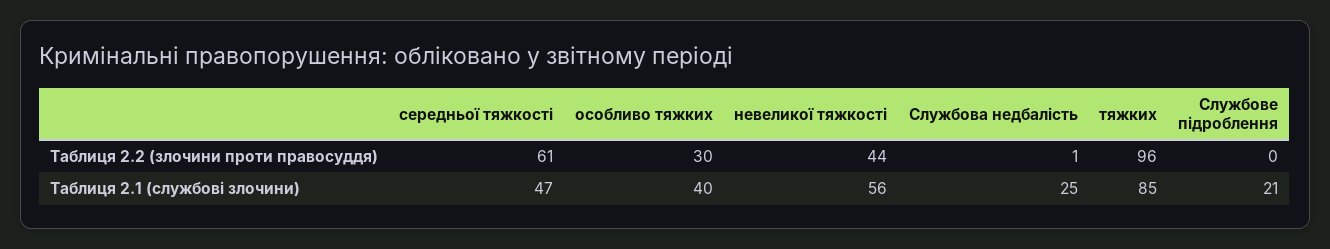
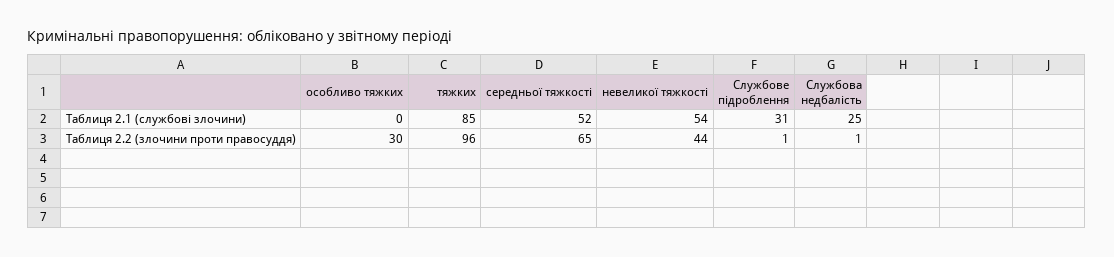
середньої тяжкості, Таблиця 2.2 (злочини проти правосуддя): 61 -> 65
Службове підроблення, Таблиця 2.2 (злочини проти правосуддя): 0 -> 1
середньої тяжкості, Таблиця 2.1 (службові злочини): 47 -> 52
особливо тяжких, Таблиця 2.1 (службові злочини): 40 -> 0
невеликої тяжкості, Таблиця 2.1 (службові злочини): 56 -> 54
Службове підроблення, Таблиця 2.1 (службові злочини): 21 -> 31

